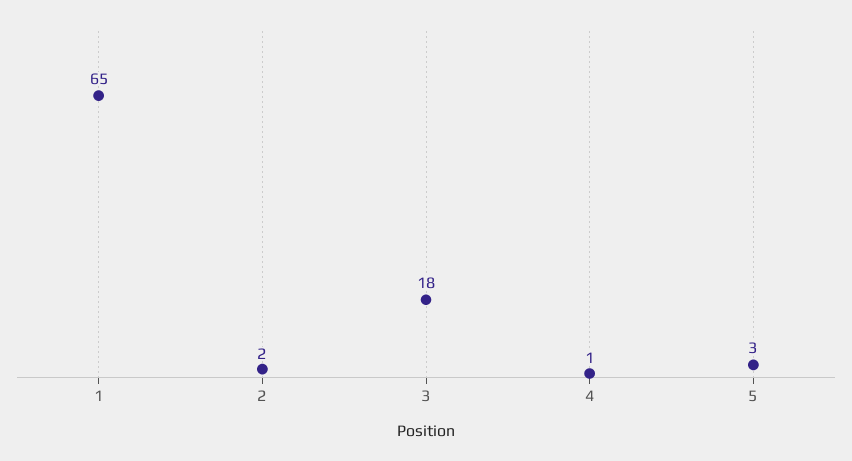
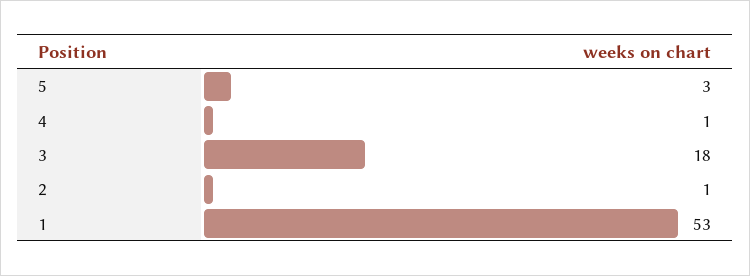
1: 65 -> 53
2: 2 -> 1

